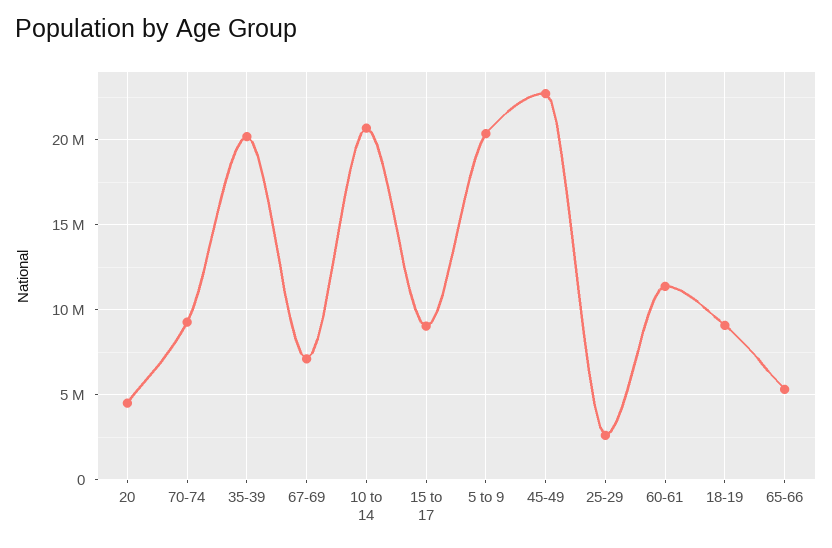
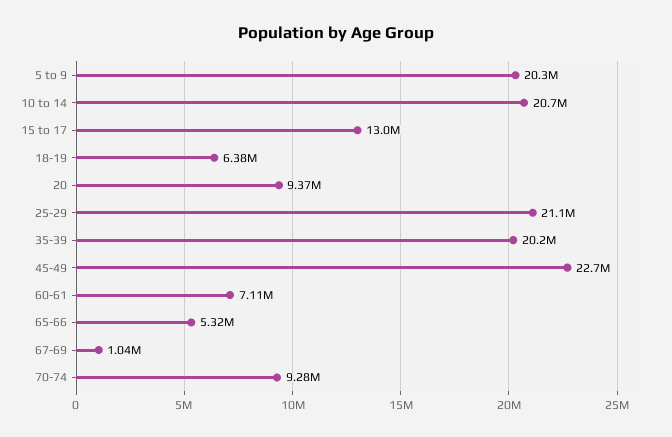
20: 4500000 -> 9370000
67-69: 7000000 -> 1040000
15 to 17: 9000000 -> 13000000
25-29: 2500000 -> 21100000
60-61: 11500000 -> 7110000
18-19: 9000000 -> 6380000

